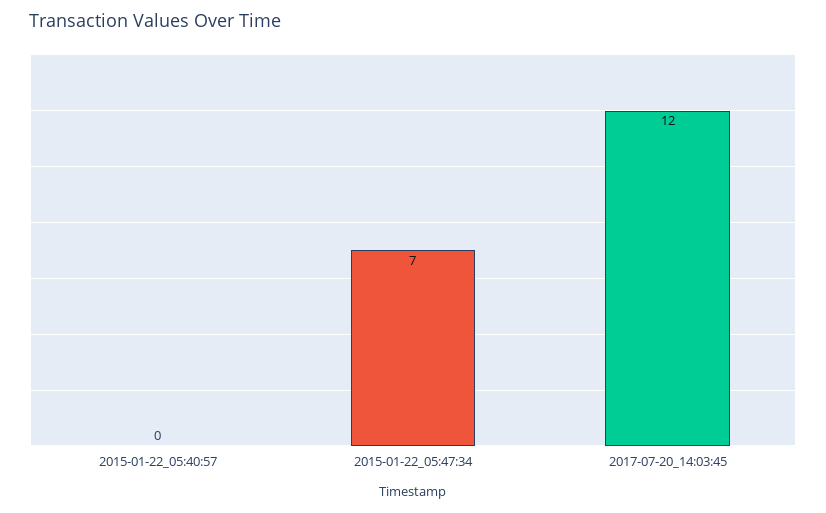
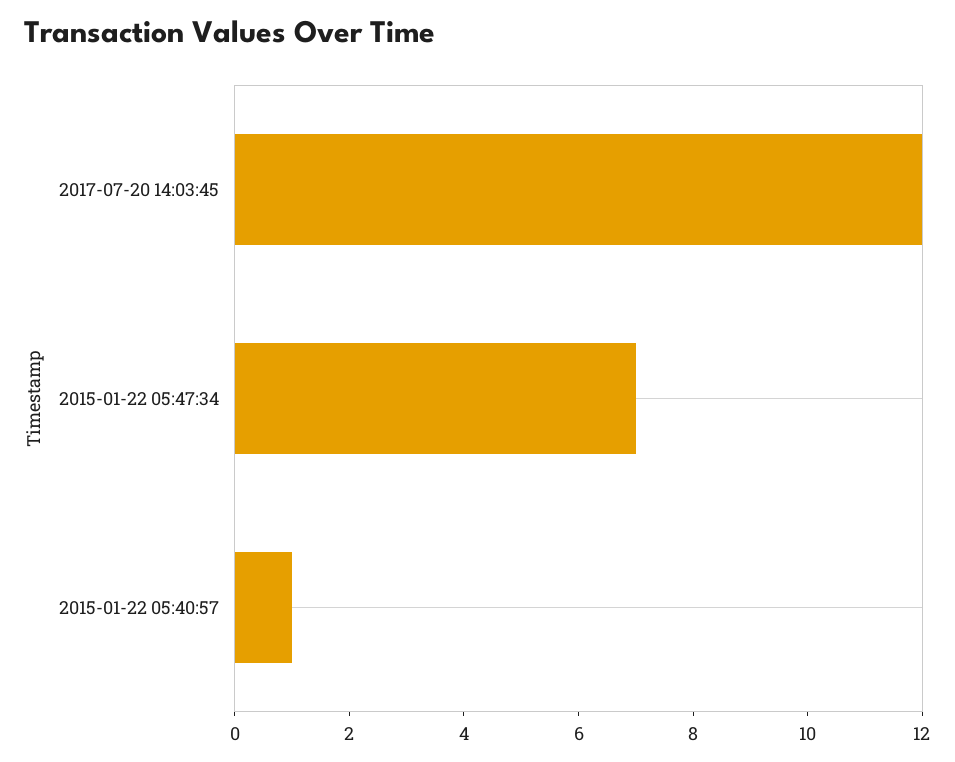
2015-01-22_05:40:57: 0 -> 1

